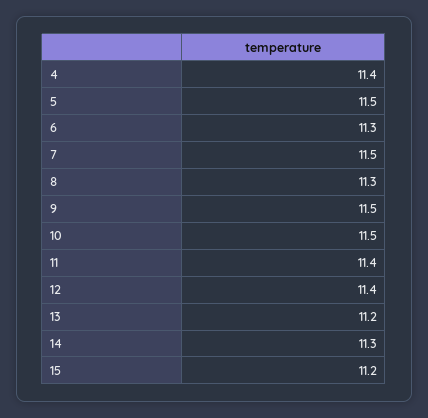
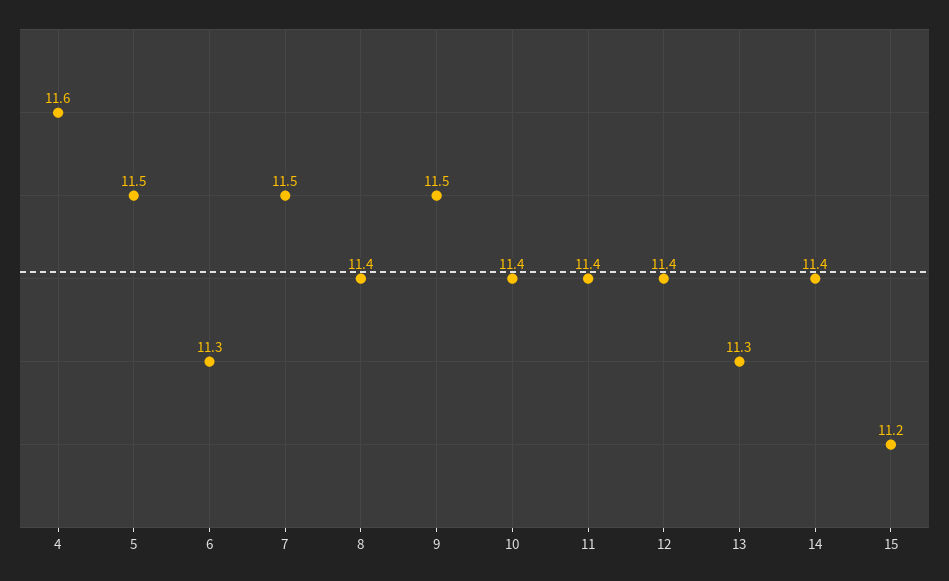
4: 11.4 -> 11.6
8: 11.3 -> 11.4
10: 11.5 -> 11.4
13: 11.2 -> 11.3
14: 11.3 -> 11.4

